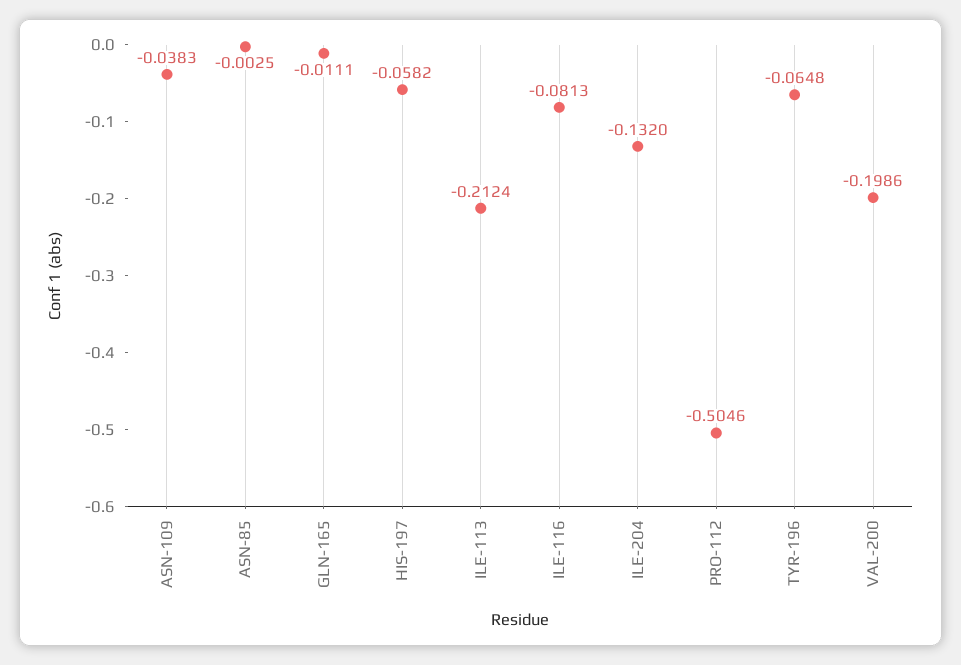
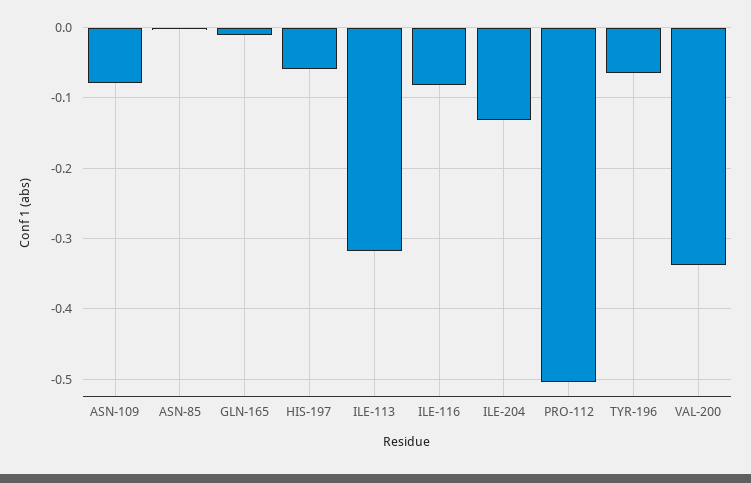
ASN-109: -0.0383 -> -0.08
ILE-113: -0.2124 -> -0.32
VAL-200: -0.1986 -> -0.34

